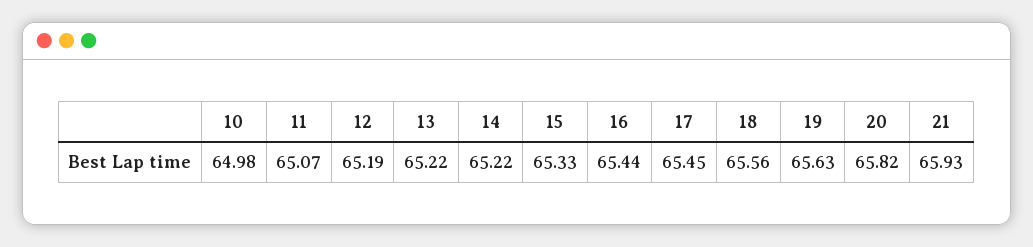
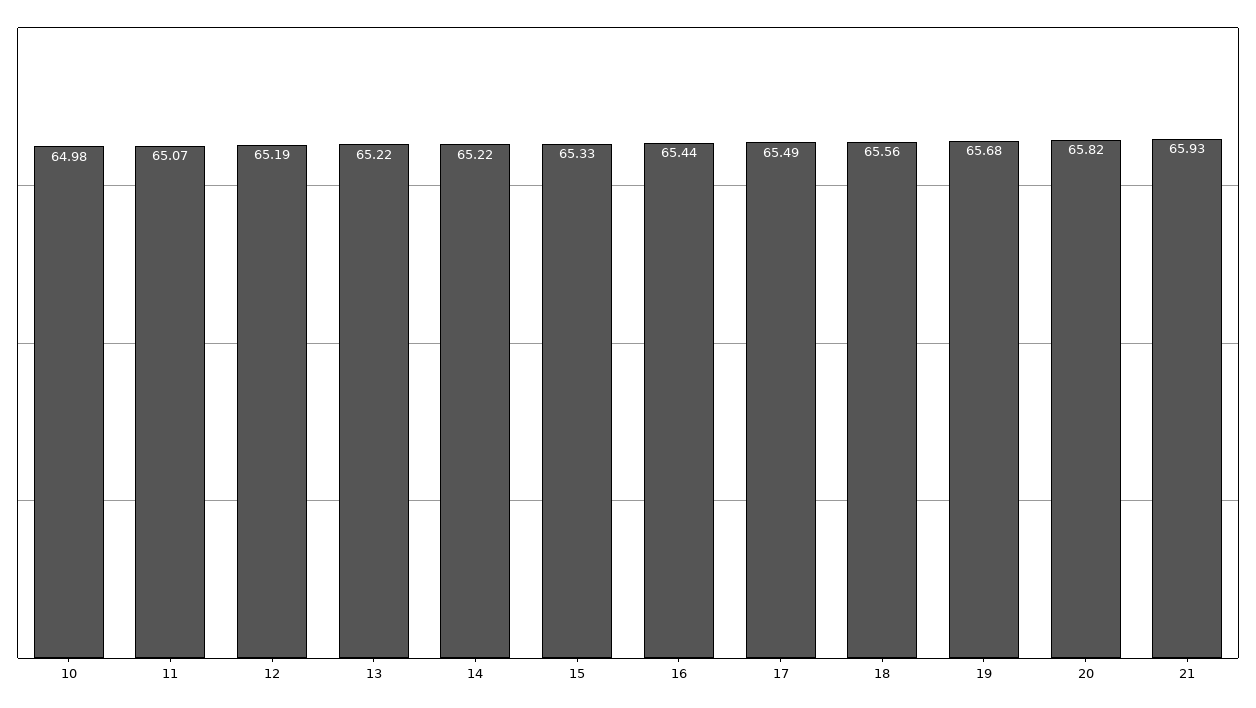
17: 65.45 -> 65.49
19: 65.63 -> 65.68

